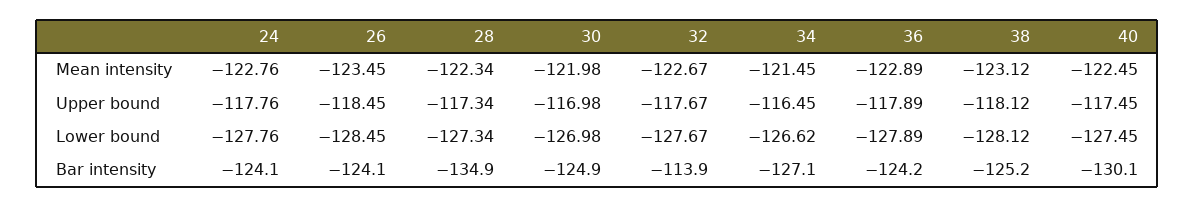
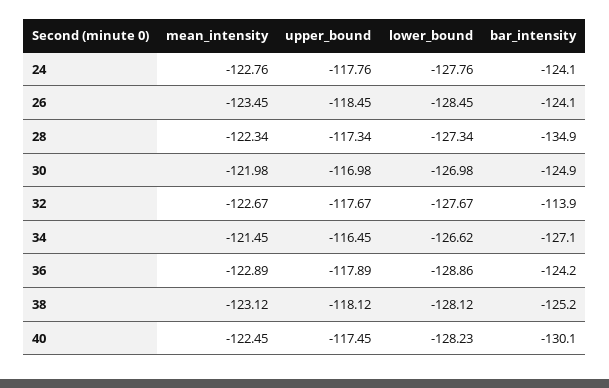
36, Lower bound: -127.89 -> -128.86
40, Lower bound: -127.45 -> -128.23

